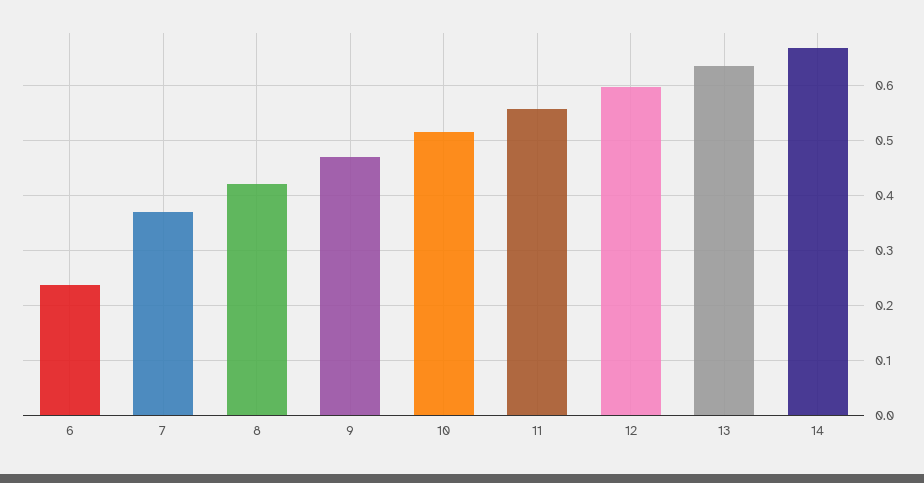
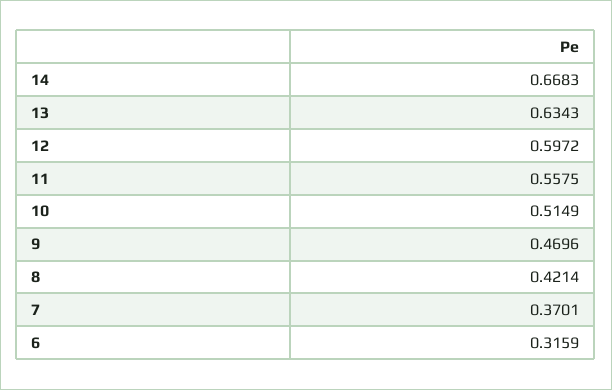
6: 0.24 -> 0.3159

